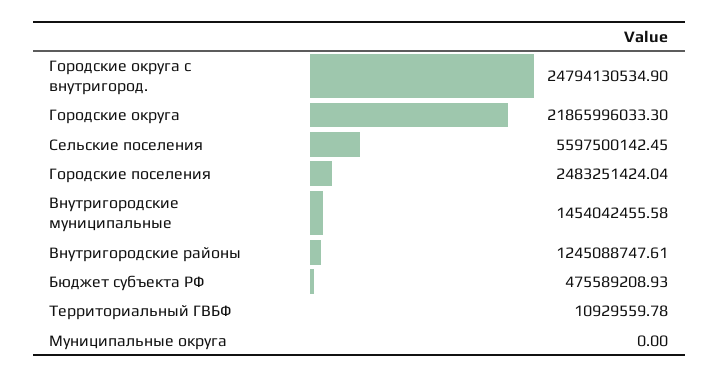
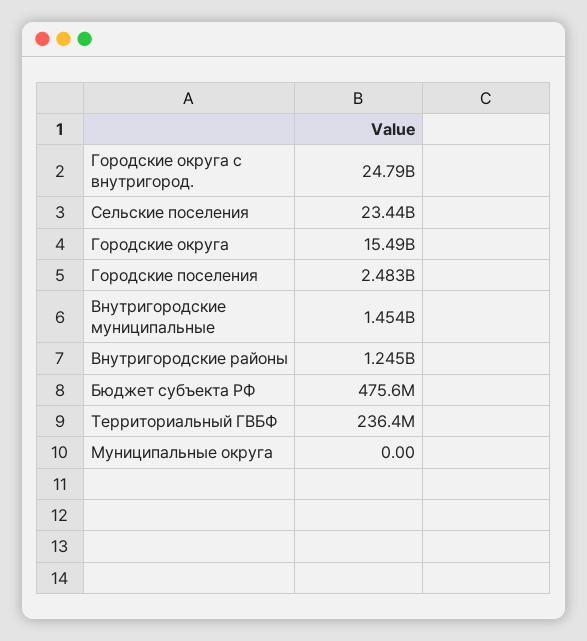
Городские округа: 21865996033.3 -> 15490000000
Сельские поселения: 5597500142.45 -> 23440000000
Территориальный ГВБФ: 10929559.78 -> 236400000

